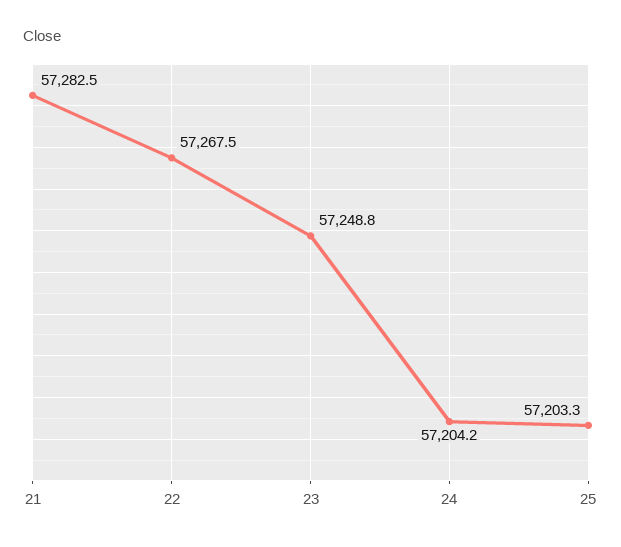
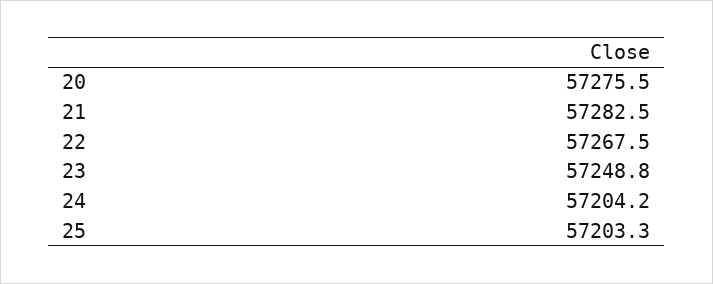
20: none -> 57275.5

